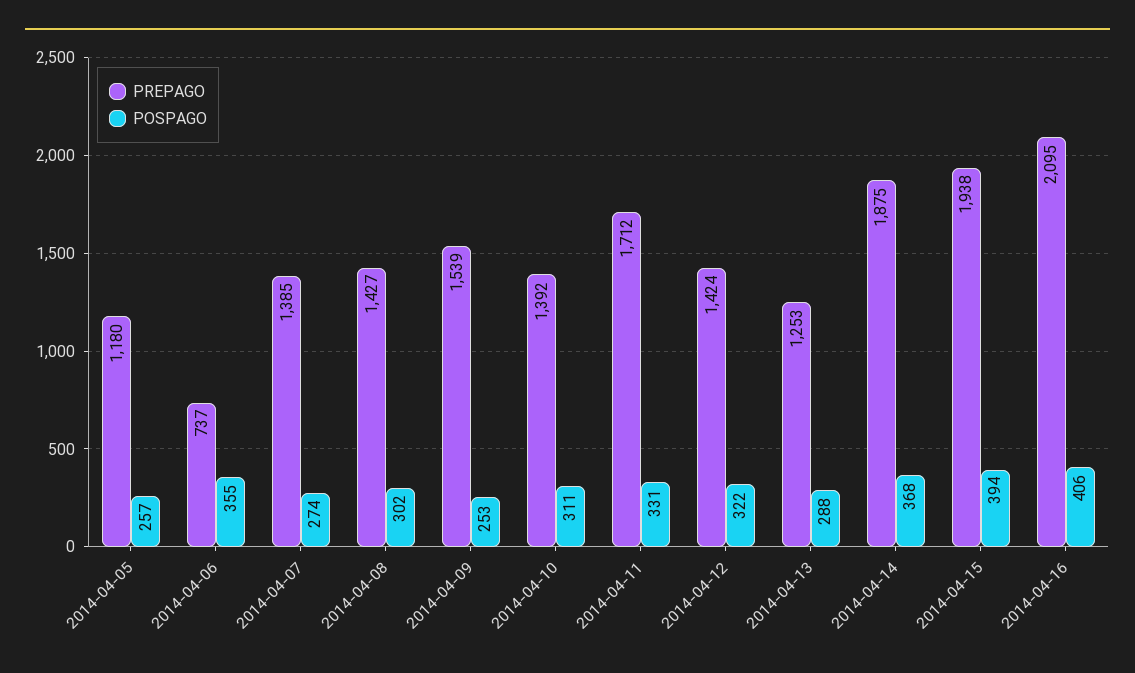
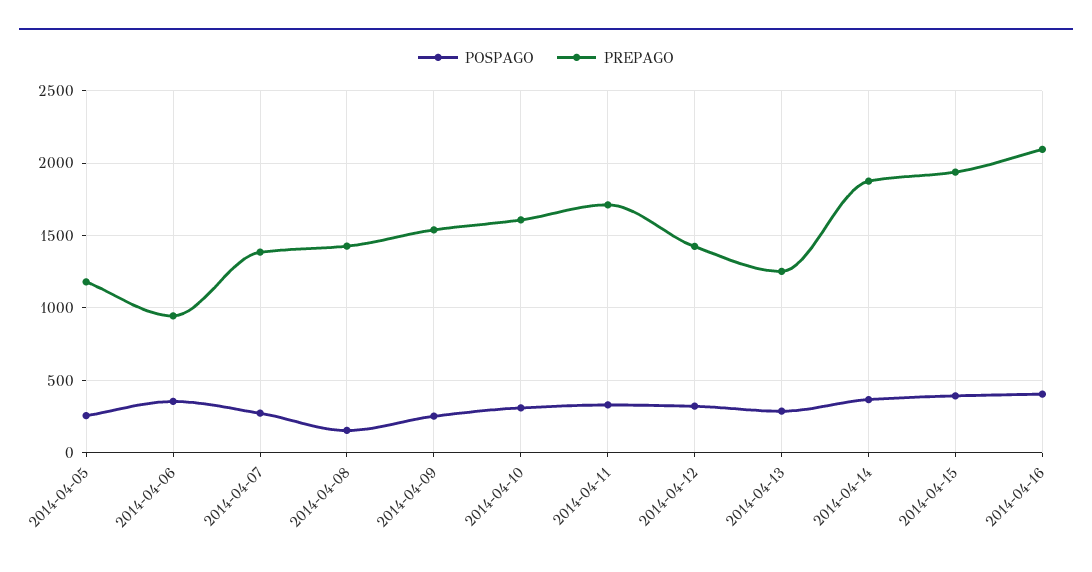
PREPAGO, 2014-04-06: 737 -> 950
POSPAGO, 2014-04-08: 302 -> 150
PREPAGO, 2014-04-10: 1392 -> 1600

